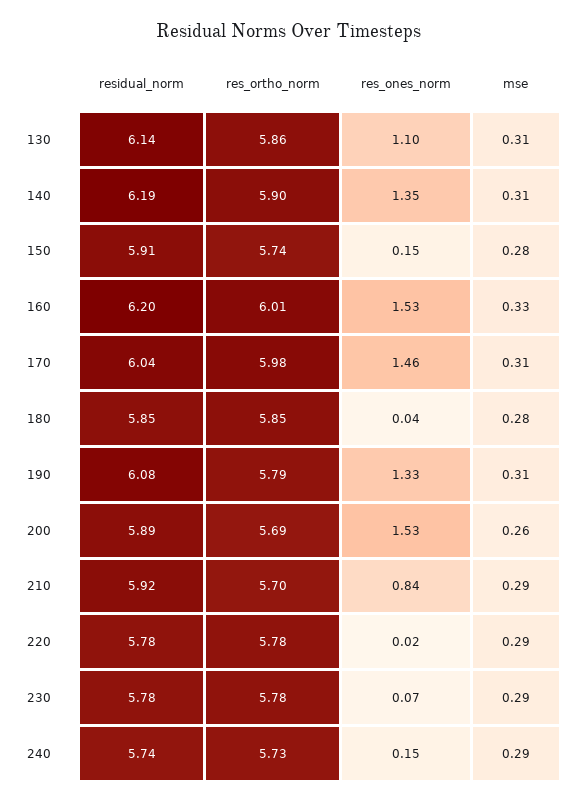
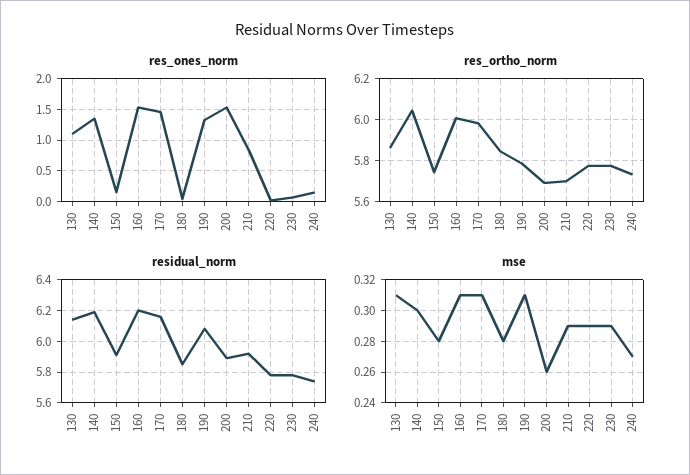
res_ortho_norm, 140: 5.9 -> 6.05
mse, 140: 0.31 -> 0.3
mse, 160: 0.33 -> 0.31
residual_norm, 170: 6.04 -> 6.15
mse, 240: 0.29 -> 0.27

